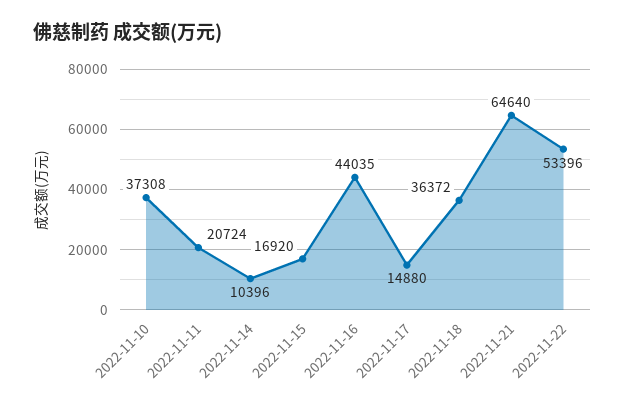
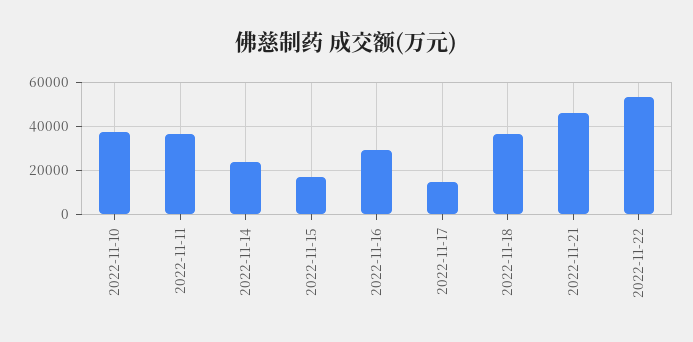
2022-11-11: 20724 -> 35000
2022-11-14: 10396 -> 25000
2022-11-16: 44035 -> 30000
2022-11-21: 64640 -> 45000

